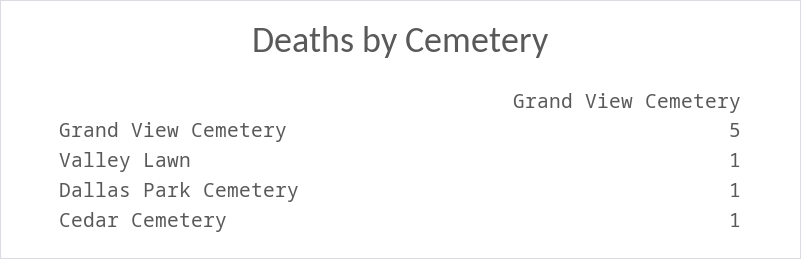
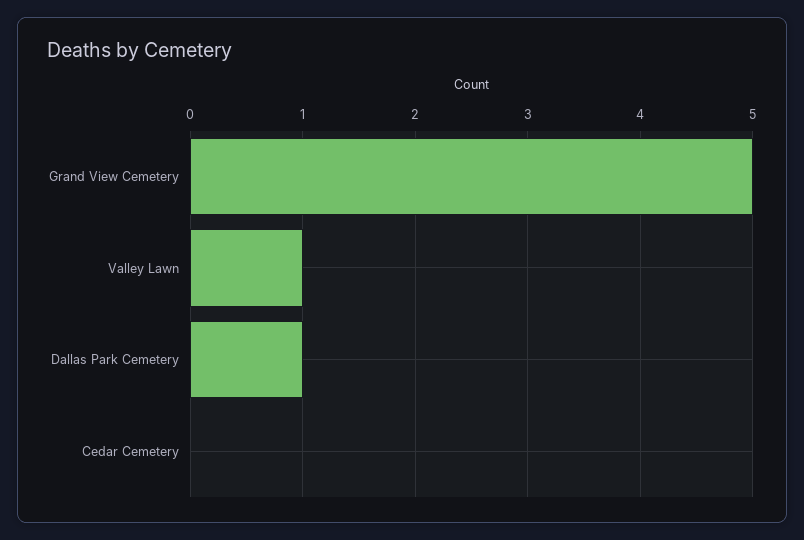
Cedar Cemetery: 1 -> 0

